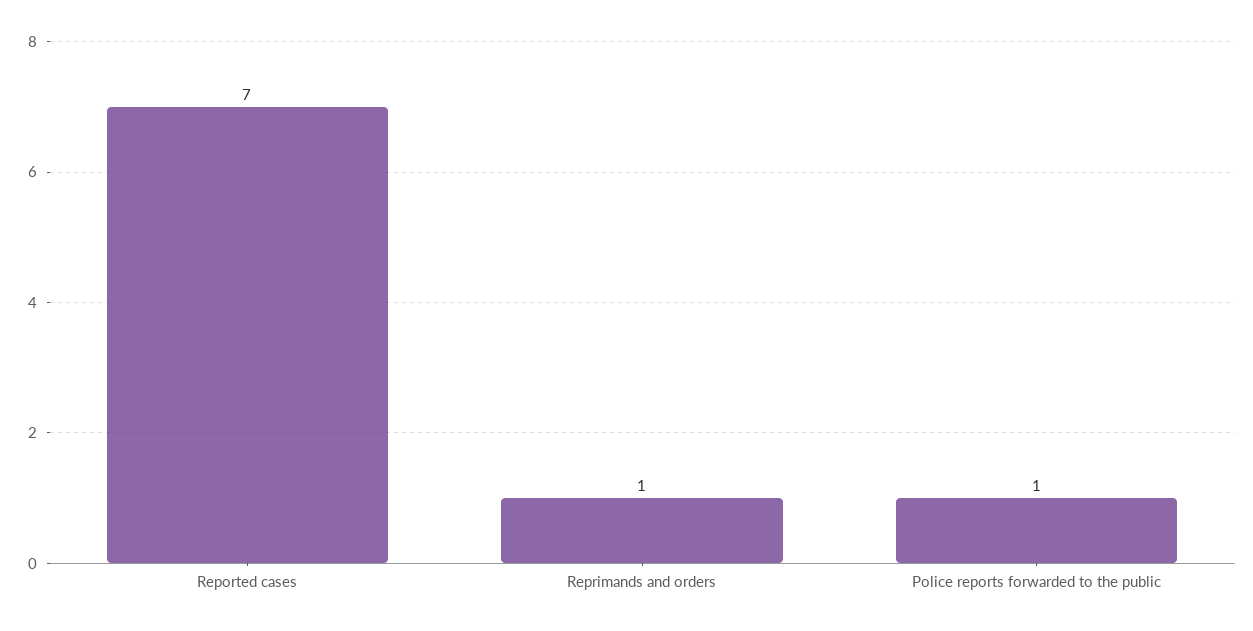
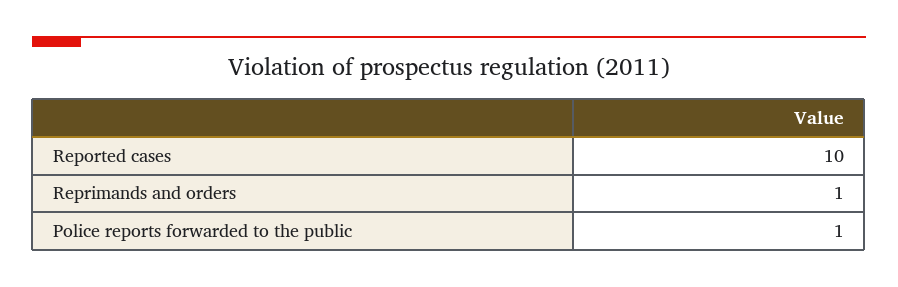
Reported cases: 7 -> 10

